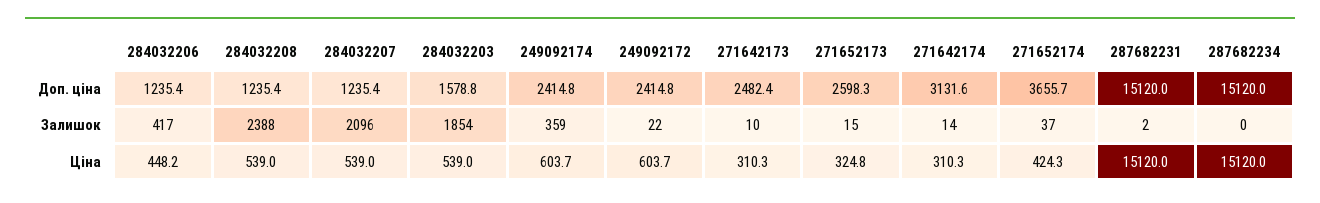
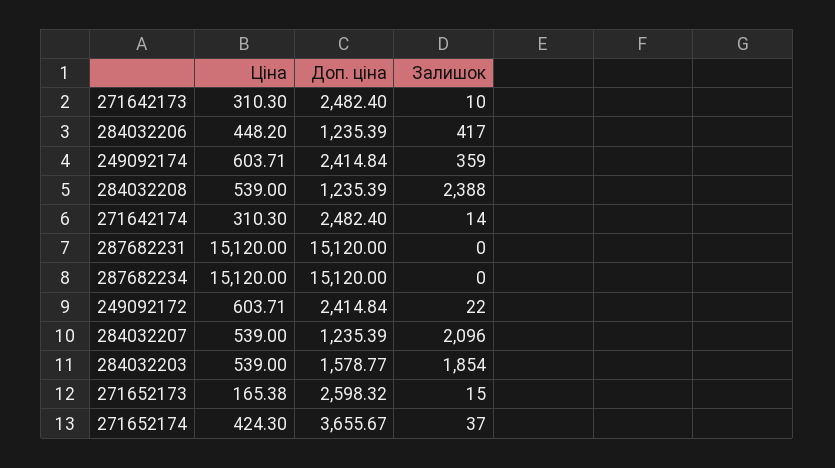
271642174, Доп. ціна: 3131.6 -> 2482.4
287682231, Залишок: 2 -> 0
271652173, Ціна: 324.8 -> 165.38

